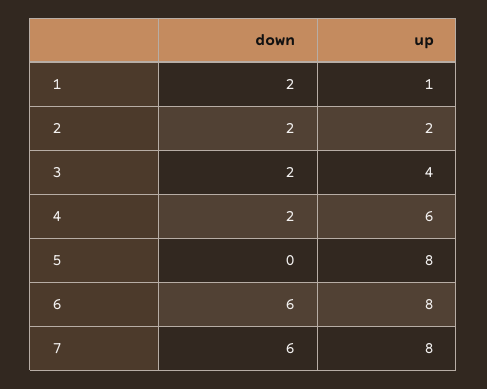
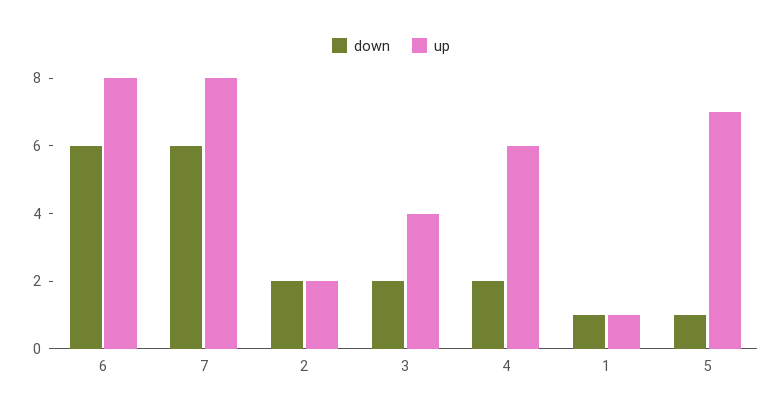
down, 1: 2 -> 1
down, 5: 0 -> 1
up, 5: 8 -> 7

